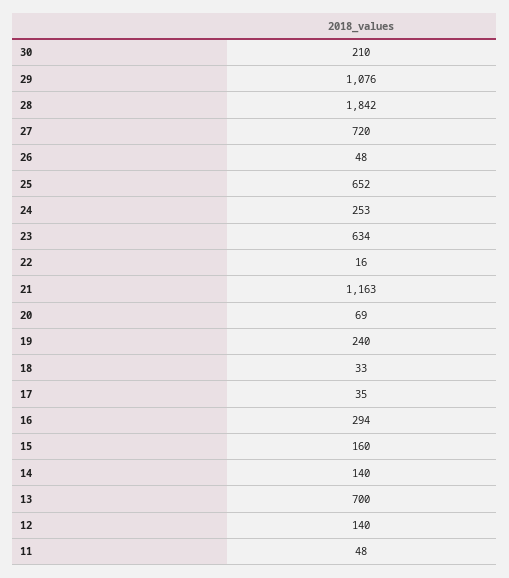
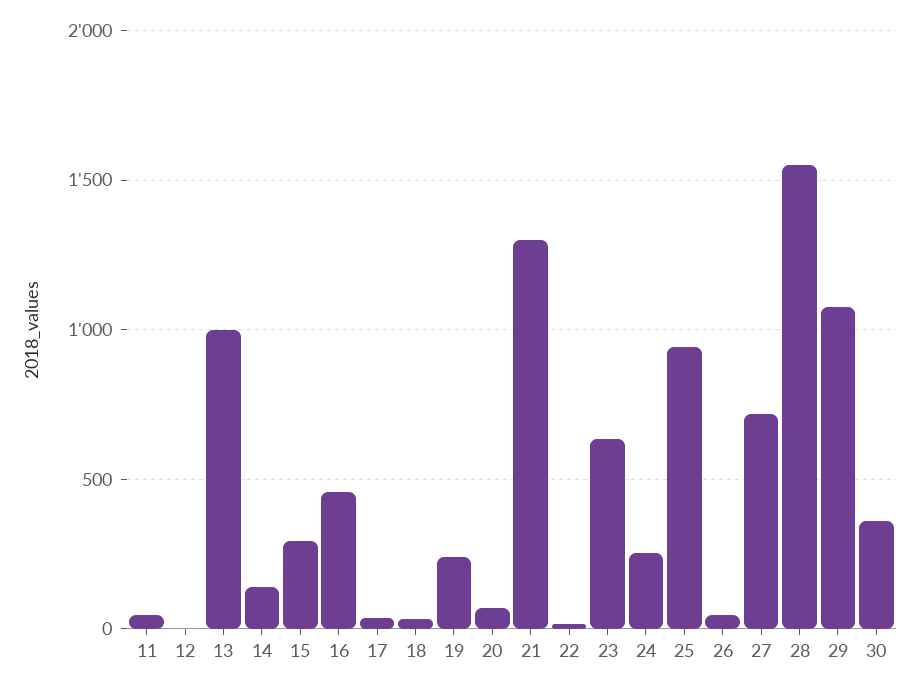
30: 210 -> 350
28: 1842 -> 1550
25: 652 -> 950
21: 1163 -> 1300
16: 294 -> 450
15: 160 -> 300
13: 700 -> 1000
12: 140 -> 0

